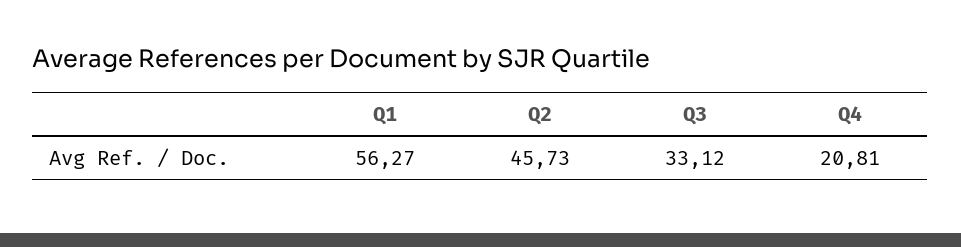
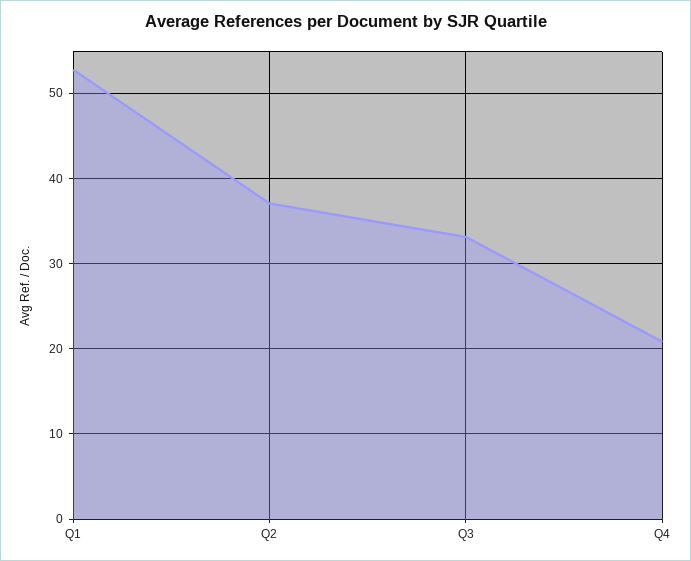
Q1: 56.27 -> 53
Q2: 45.73 -> 37

